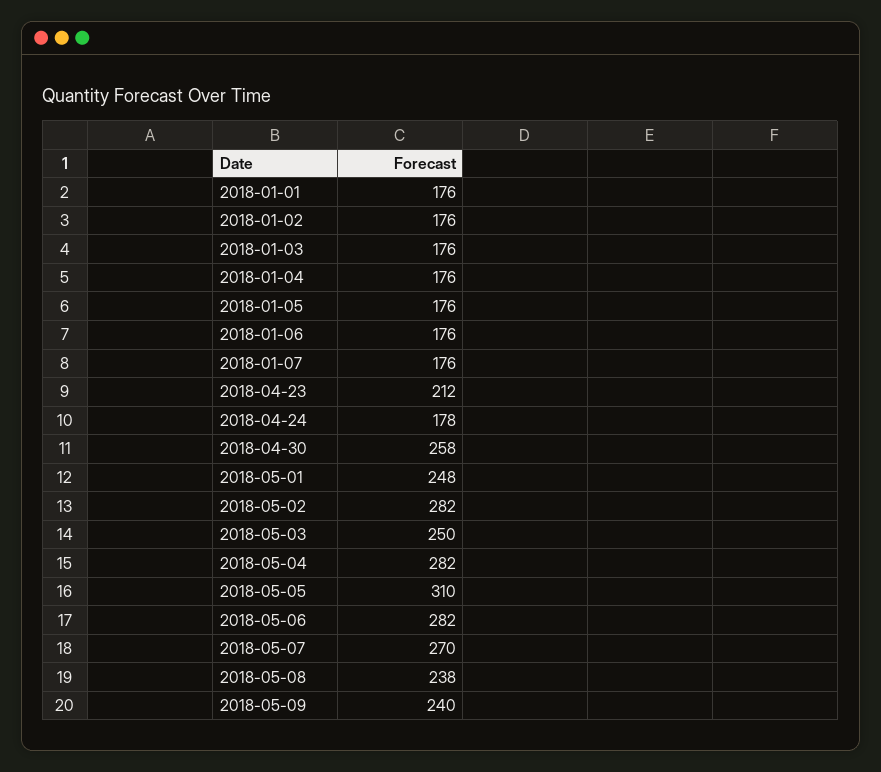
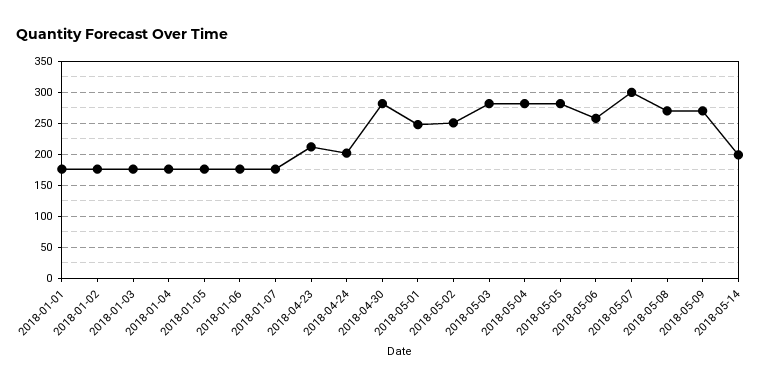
2018-04-24: 178 -> 200
2018-04-30: 258 -> 280
2018-05-02: 282 -> 250
2018-05-03: 250 -> 280
2018-05-05: 310 -> 280
2018-05-06: 282 -> 260
2018-05-07: 270 -> 300
2018-05-08: 238 -> 270
2018-05-09: 240 -> 270
2018-05-14: none -> 200

